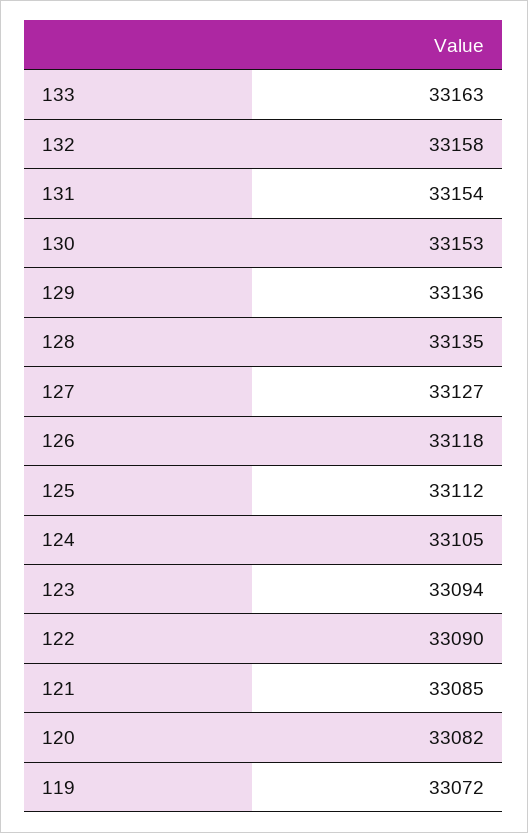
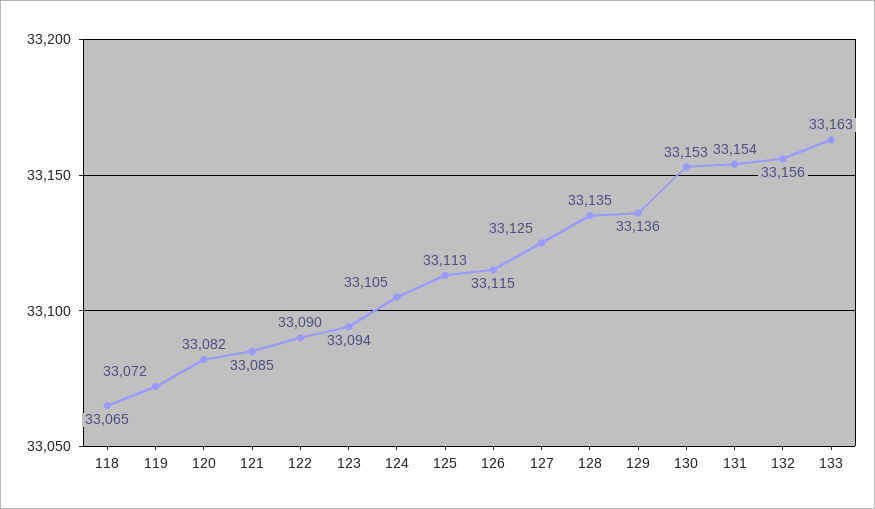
132: 33158 -> 33156
127: 33127 -> 33125
126: 33118 -> 33115
125: 33112 -> 33113
118: none -> 33065

